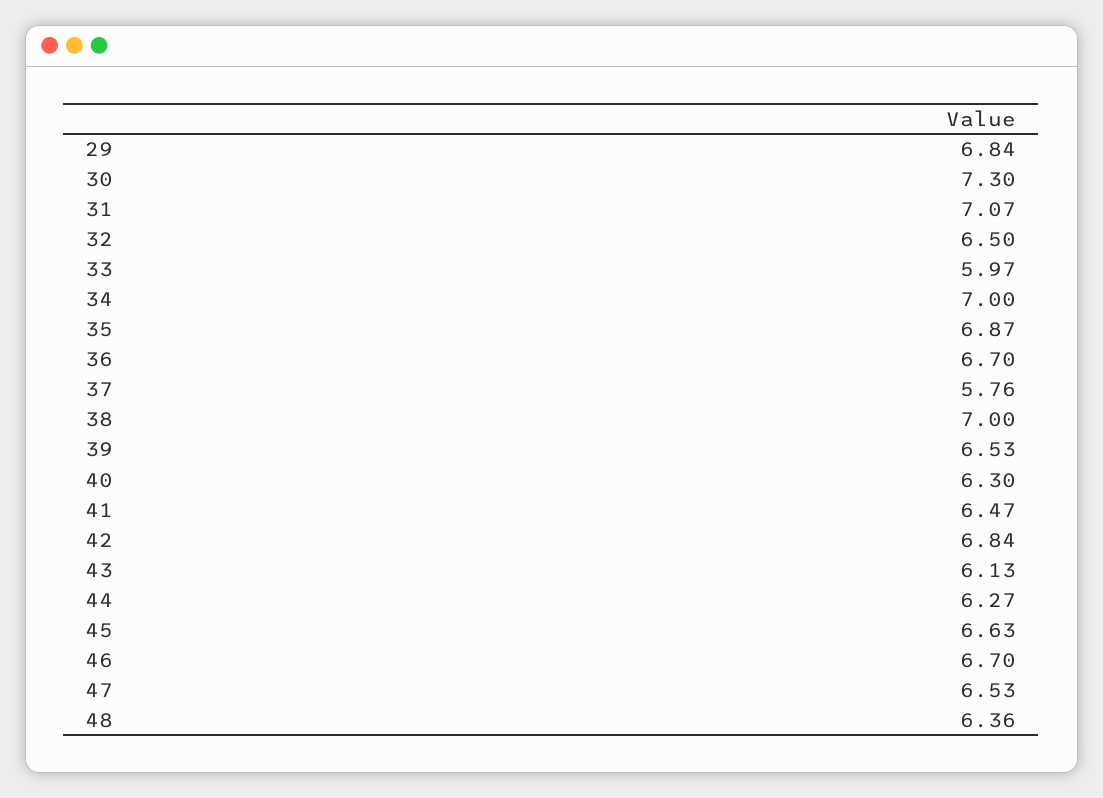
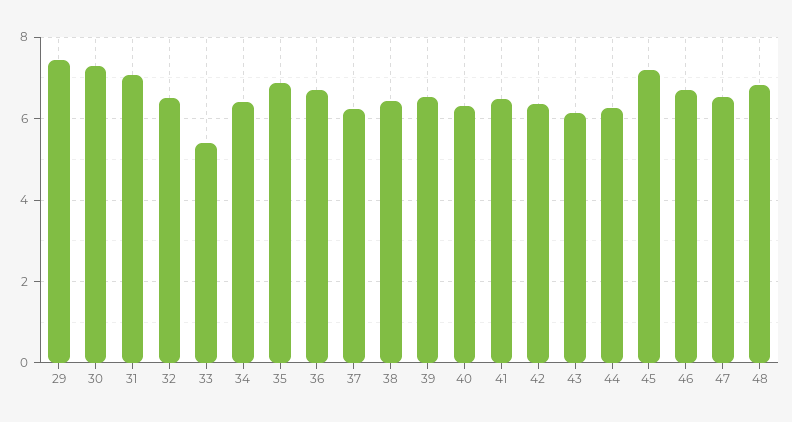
29: 6.84 -> 7.4
33: 5.97 -> 5.4
34: 7 -> 6.4
37: 5.76 -> 6.2
38: 7 -> 6.4
42: 6.84 -> 6.4
45: 6.63 -> 7.2
48: 6.36 -> 6.8

